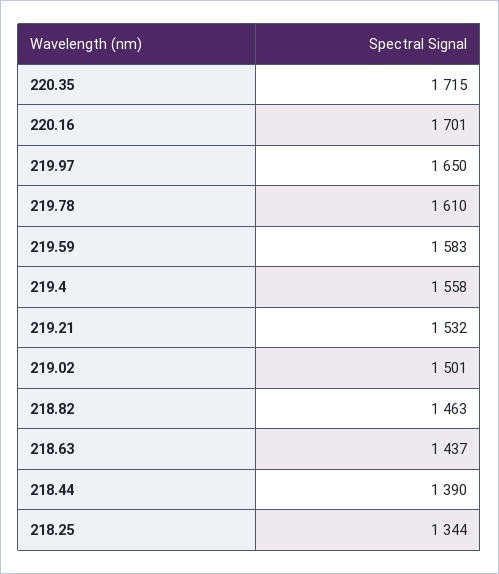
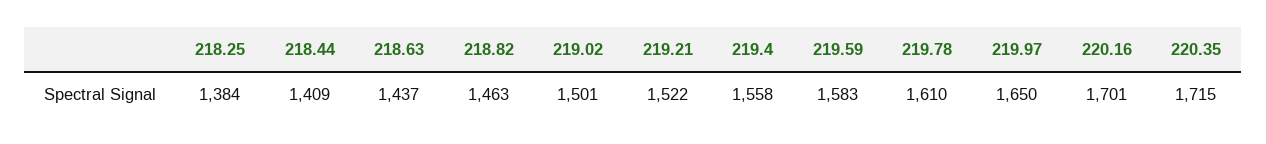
219.21: 1532 -> 1522
218.44: 1390 -> 1409
218.25: 1344 -> 1384

